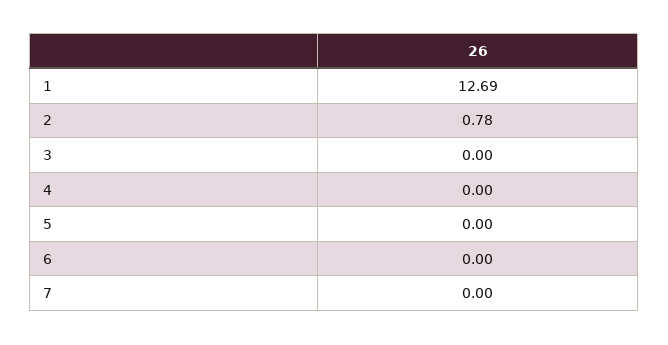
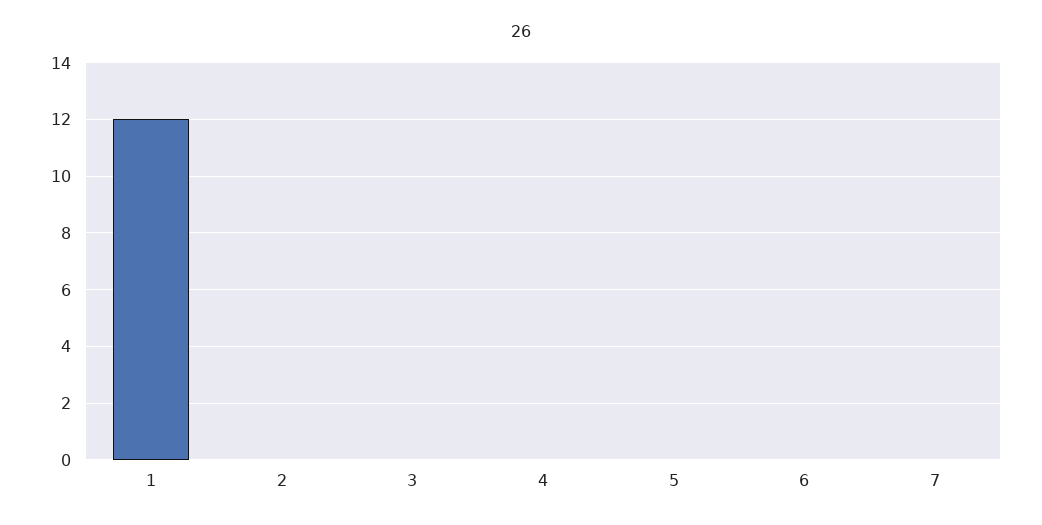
1: 12.69 -> 12
2: 0.78 -> 0

